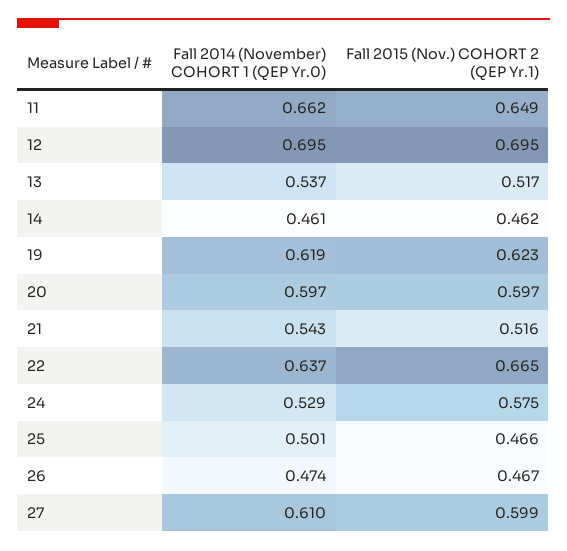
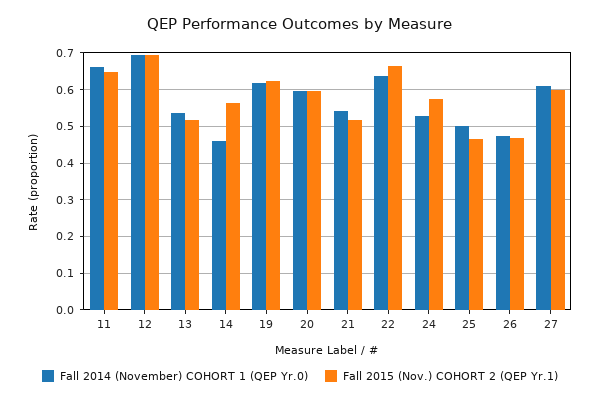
Fall 2015 (Nov.) COHORT 2 (QEP Yr.1), 14: 0.462 -> 0.56

